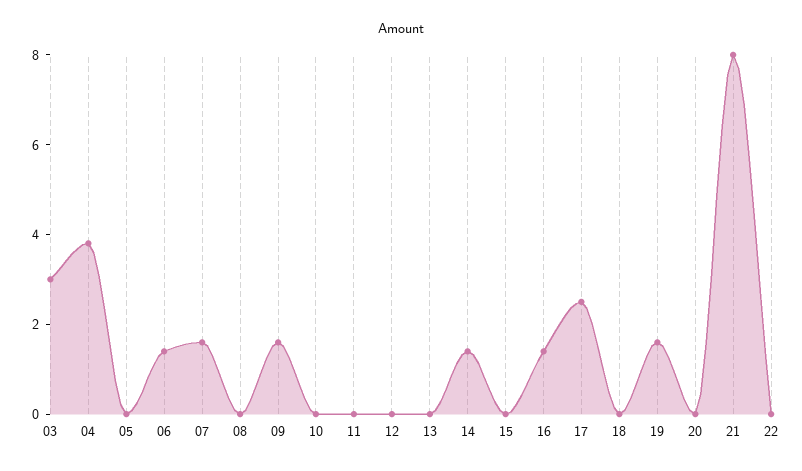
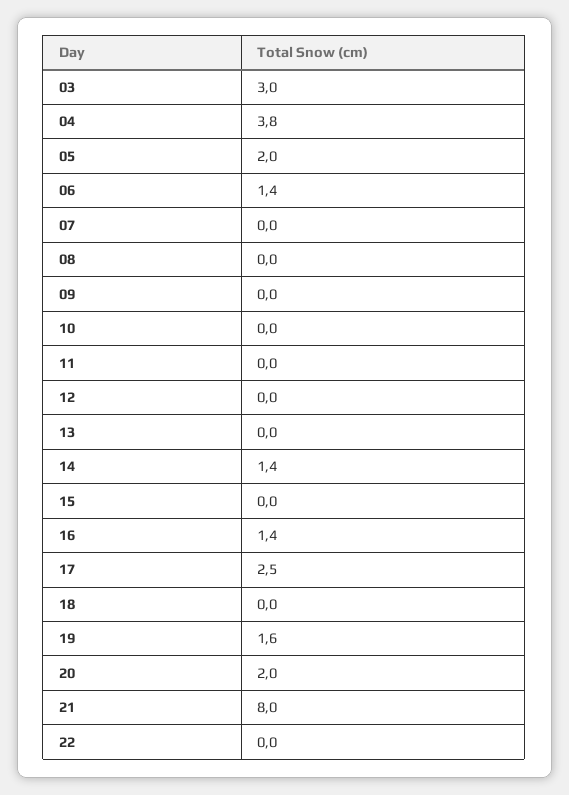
05: 0 -> 2
07: 1.5 -> 0
09: 1.5 -> 0
20: 0 -> 2

